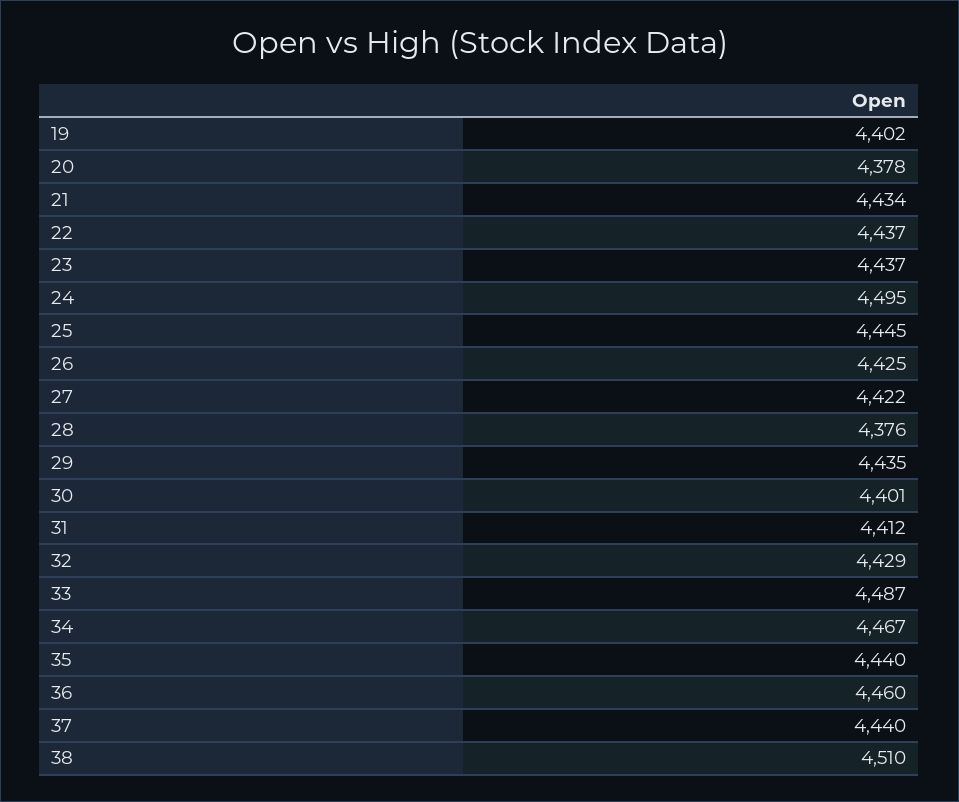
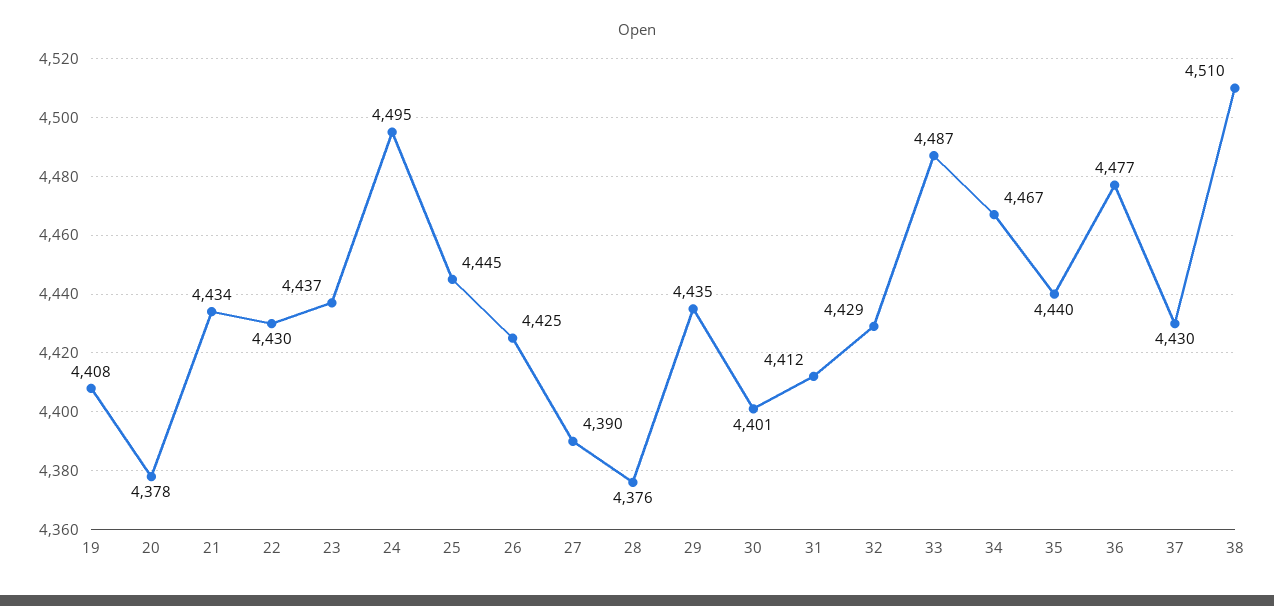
19: 4402 -> 4408
22: 4437 -> 4430
27: 4422 -> 4390
36: 4460 -> 4477
37: 4440 -> 4430

